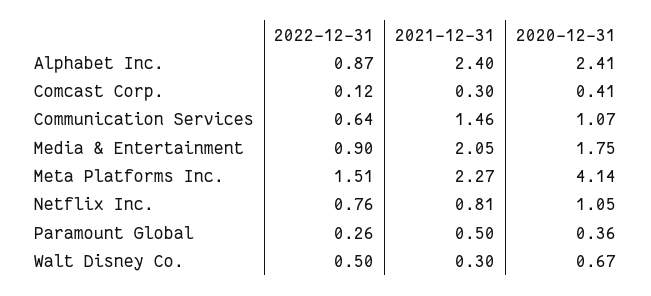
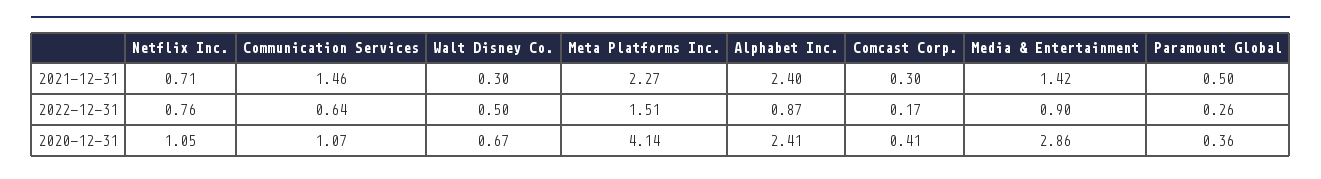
2022-12-31, Comcast Corp.: 0.12 -> 0.17
2021-12-31, Media & Entertainment: 2.05 -> 1.42
2020-12-31, Media & Entertainment: 1.75 -> 2.86
2021-12-31, Netflix Inc.: 0.81 -> 0.71

